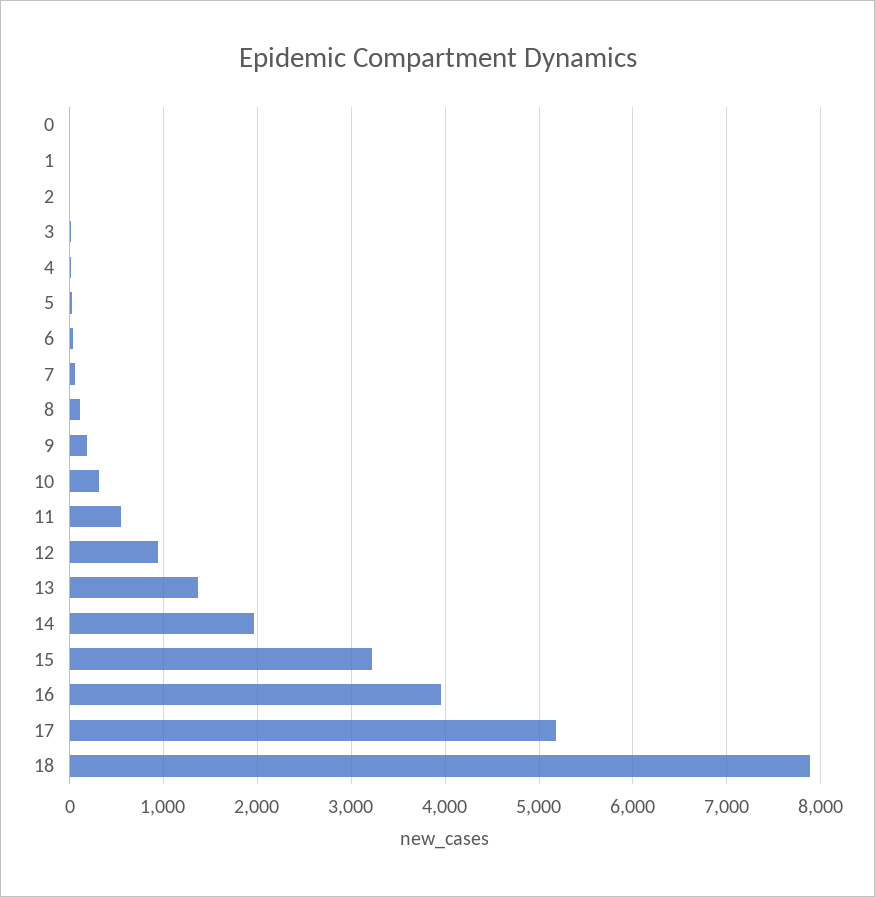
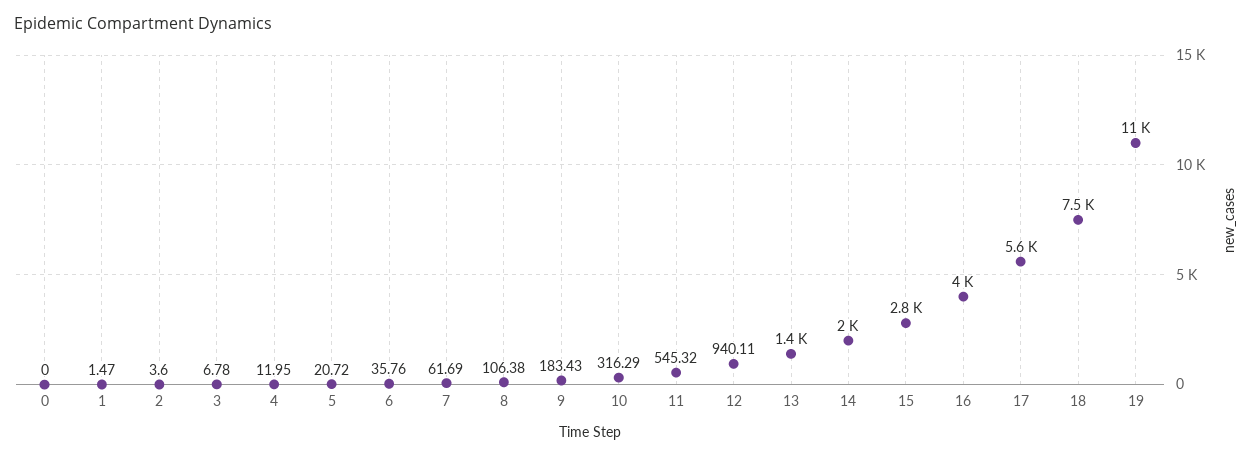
15: 3200 -> 2800
17: 5200 -> 5600
18: 7900 -> 7500
19: none -> 11000

